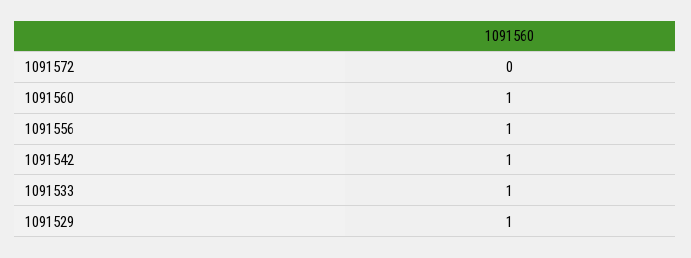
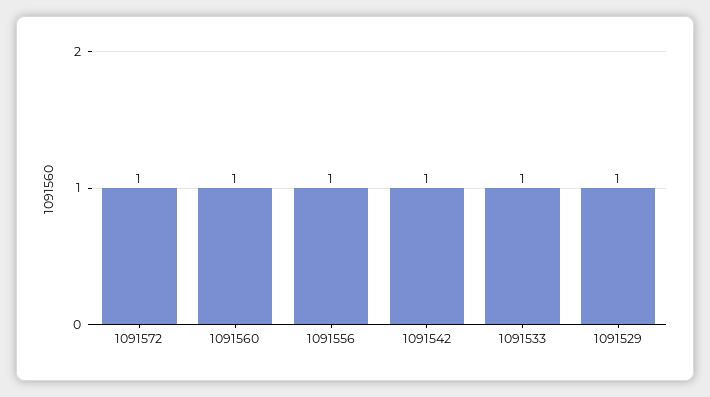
1091572: 0 -> 1

